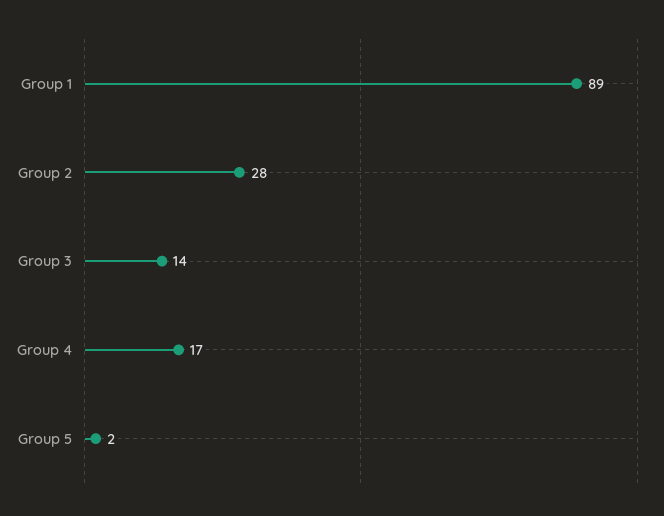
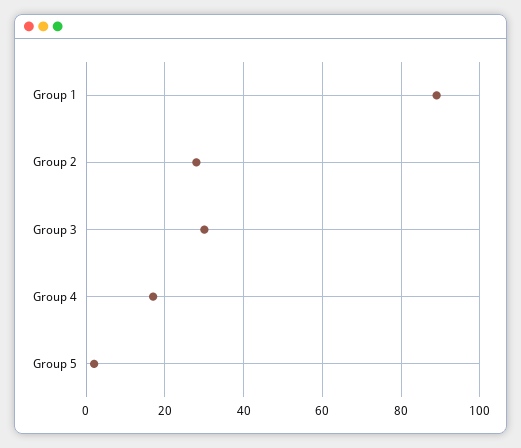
Group 3: 14 -> 30

